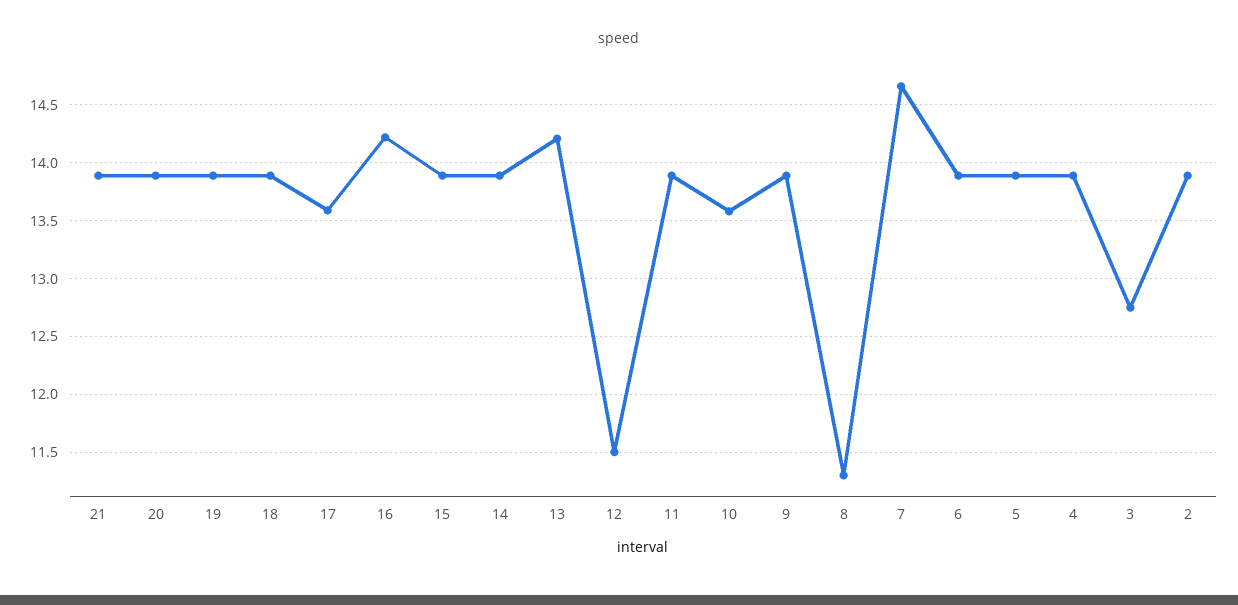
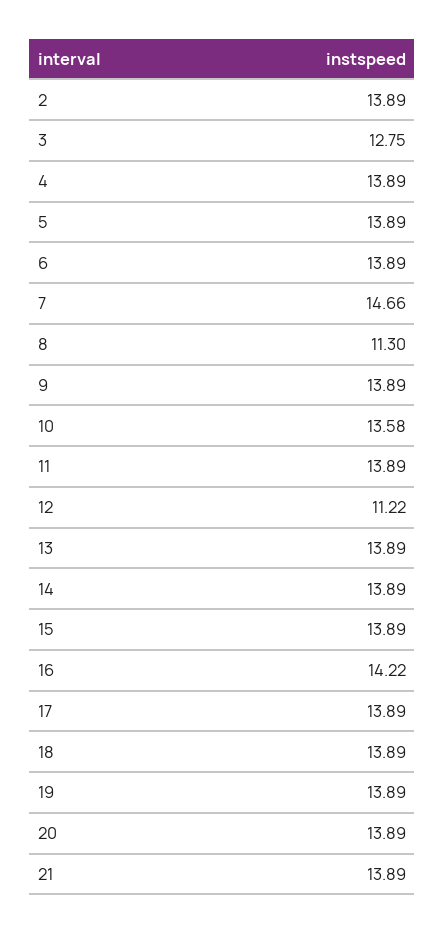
17: 13.6 -> 13.89
13: 14.2 -> 13.89
12: 11.5 -> 11.22

